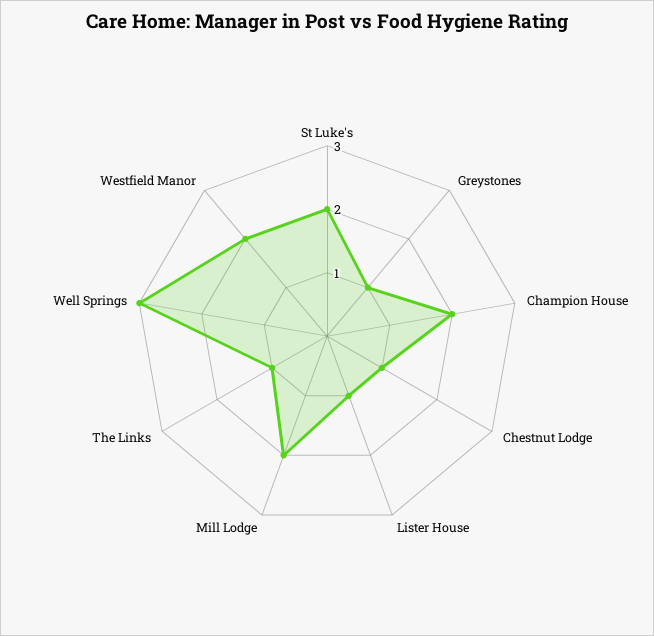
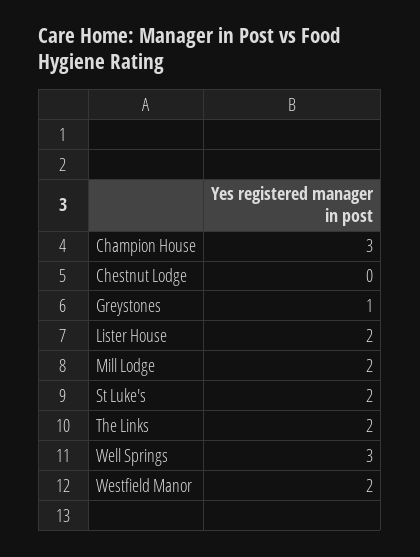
Champion House: 2 -> 3
Chestnut Lodge: 1 -> 0
Lister House: 1 -> 2
The Links: 1 -> 2

